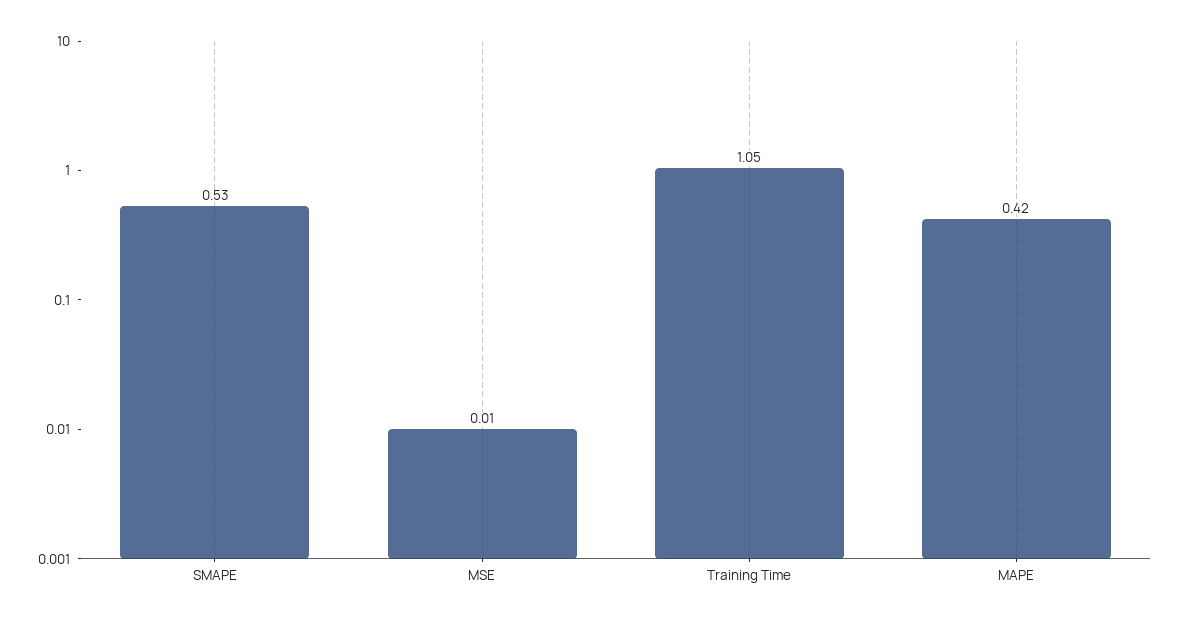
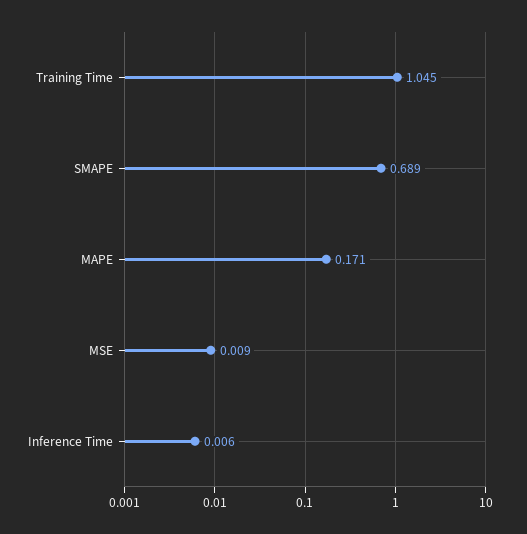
SMAPE: 0.53 -> 0.689
MAPE: 0.42 -> 0.171
Inference Time: none -> 0.006

